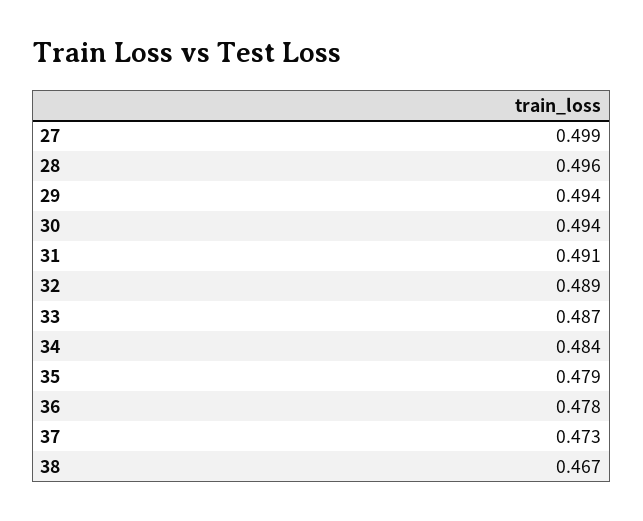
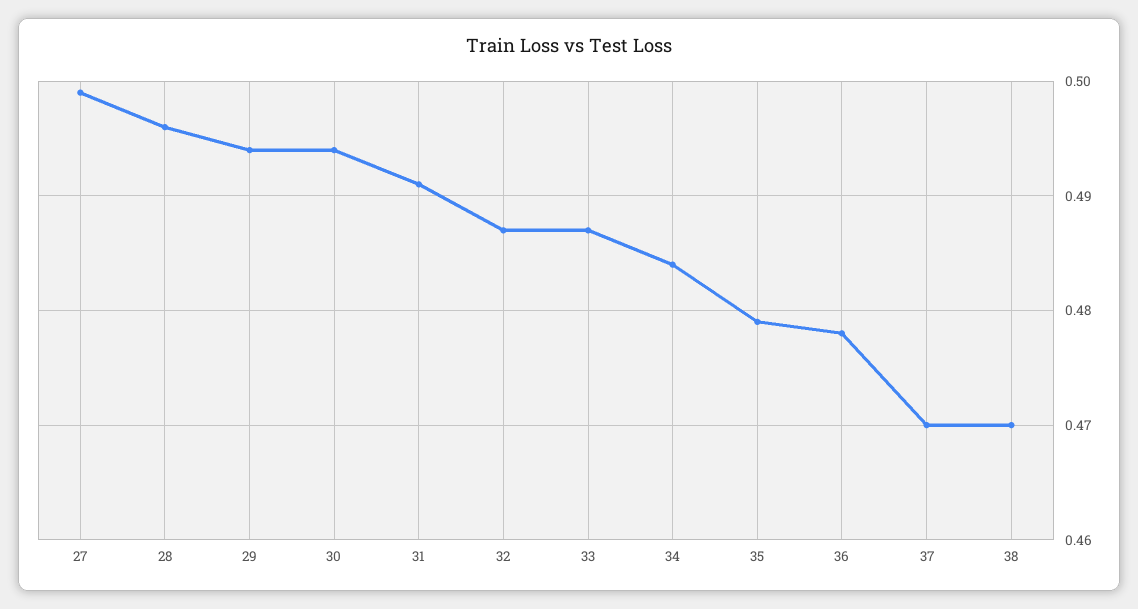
32: 0.489 -> 0.487
37: 0.473 -> 0.47
38: 0.467 -> 0.47

